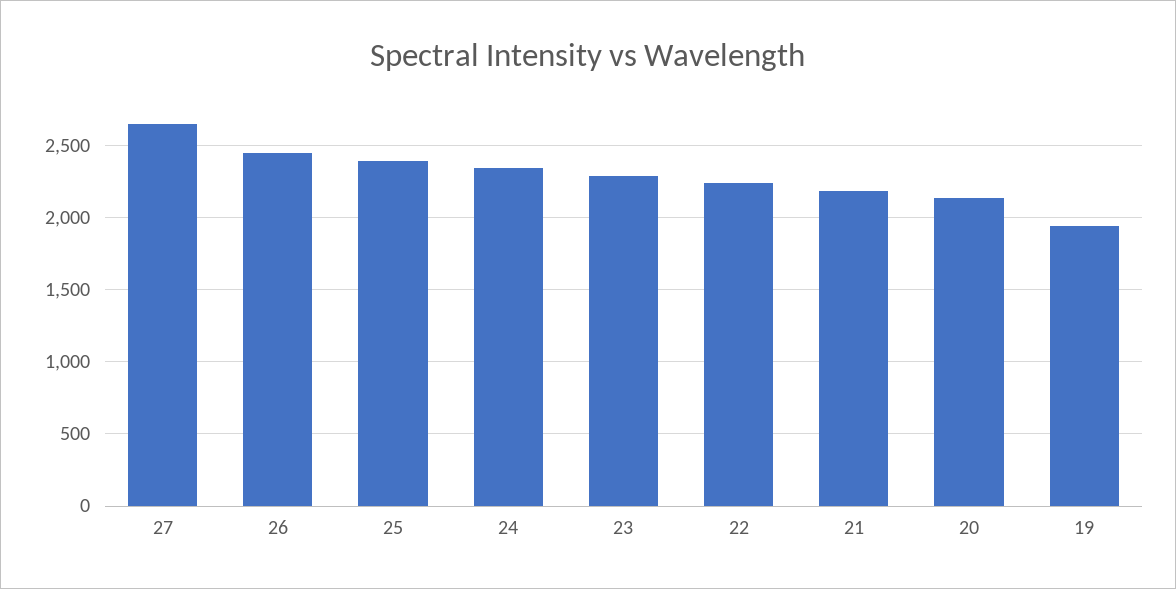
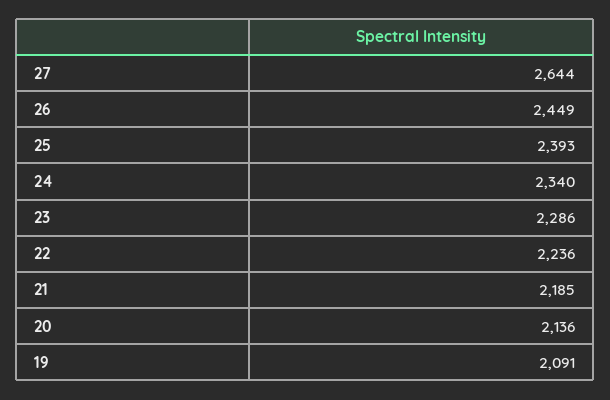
19: 1950 -> 2091

